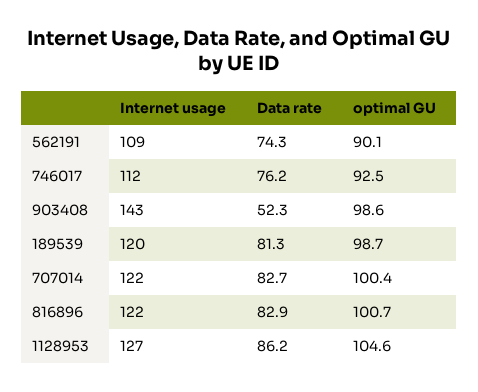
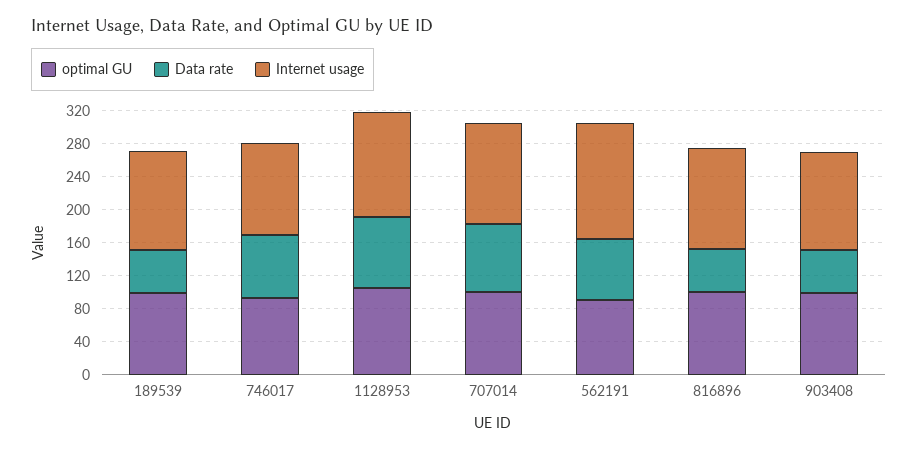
Internet usage, 562191: 109 -> 140
Internet usage, 903408: 143 -> 120
Data rate, 189539: 81.3 -> 50
Data rate, 816896: 82.9 -> 50

